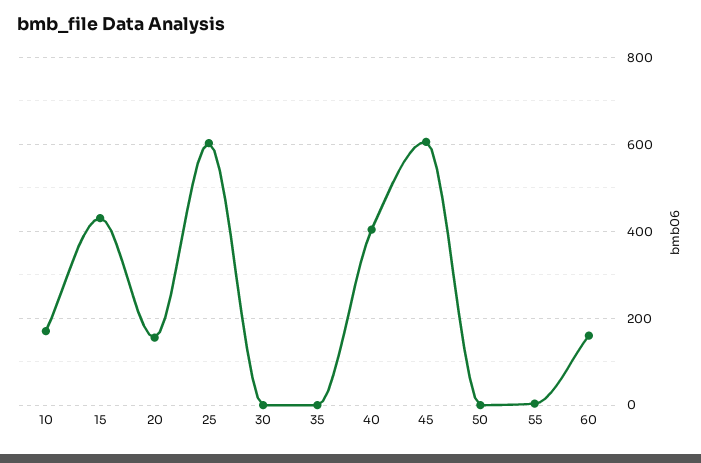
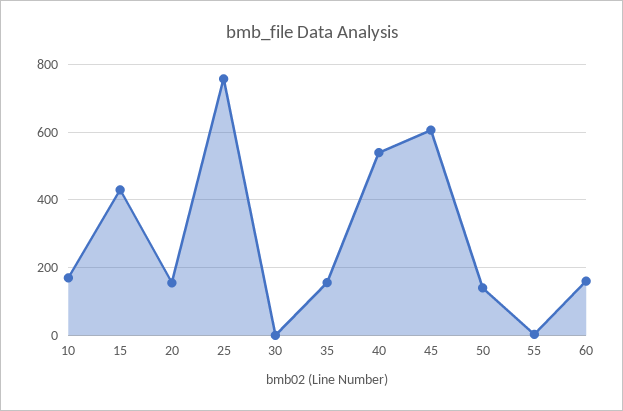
25: 600 -> 760
35: 0 -> 160
40: 400 -> 540
50: 0 -> 140

